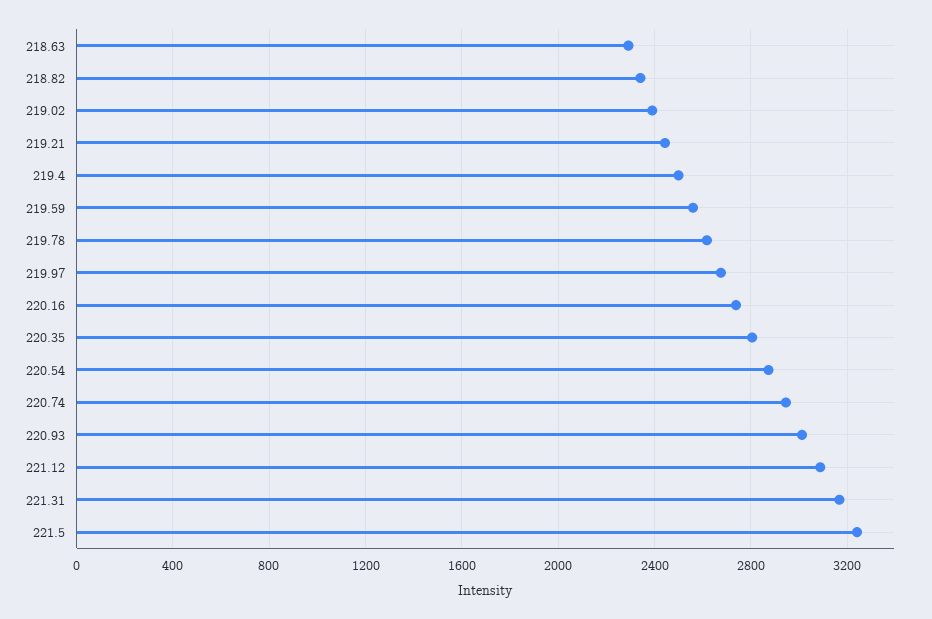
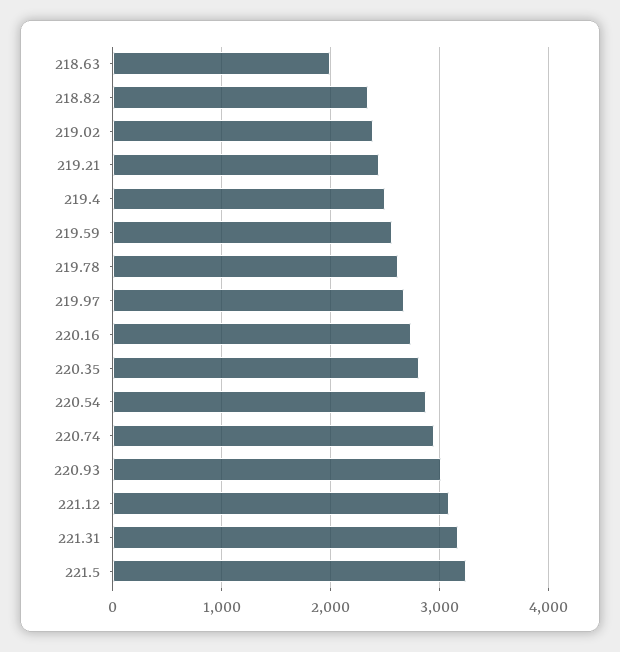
218.63: 2300 -> 2000

